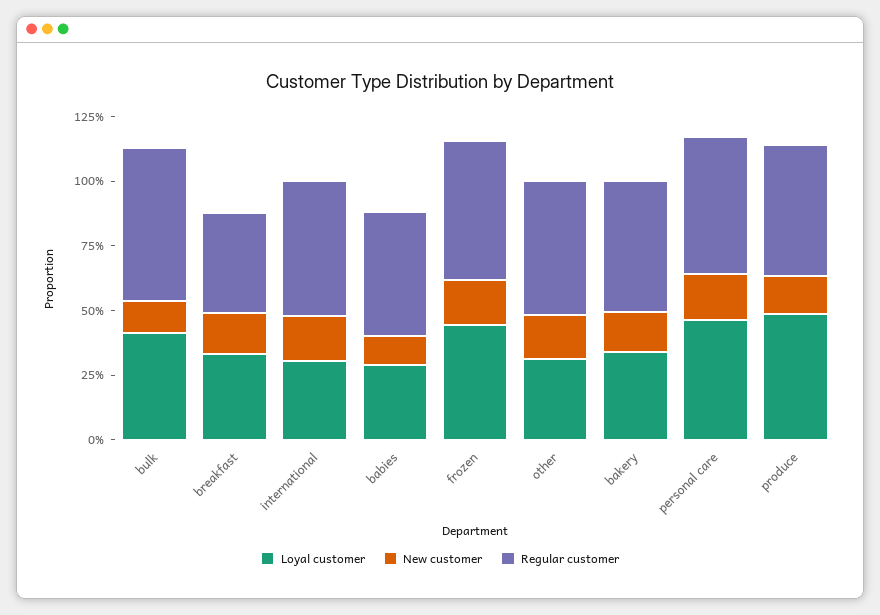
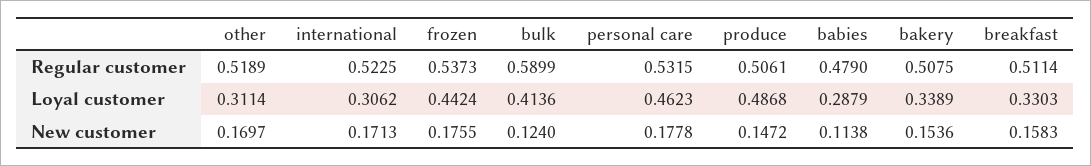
Regular customer, breakfast: 0.4 -> 0.5114

